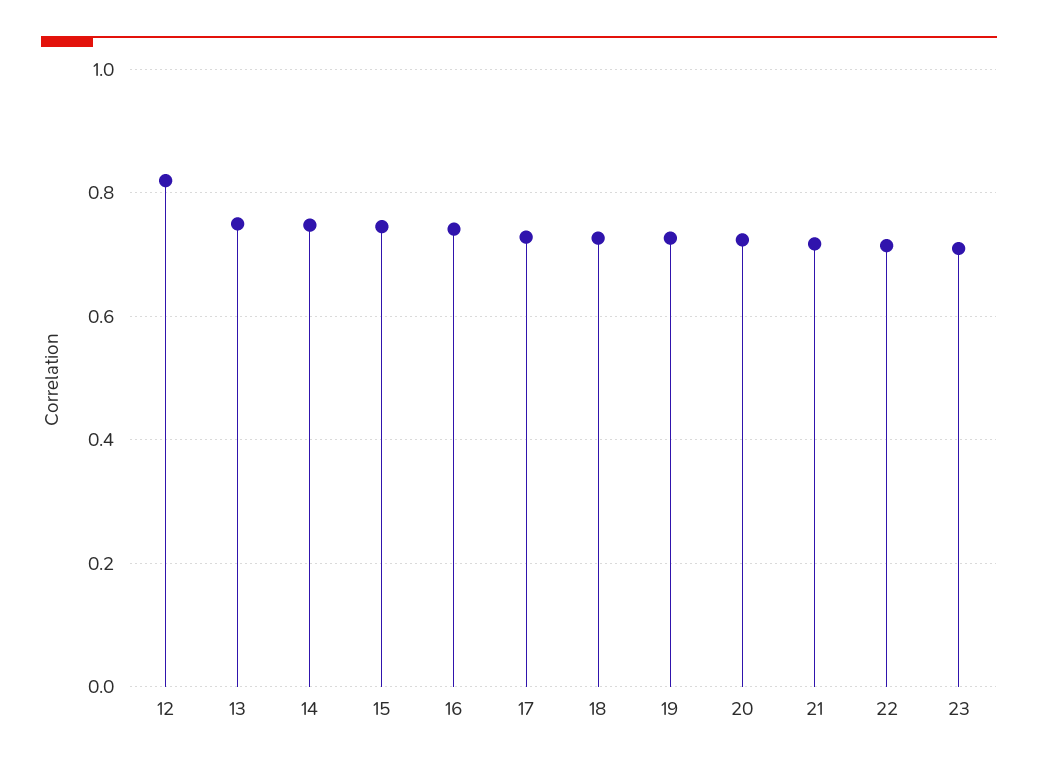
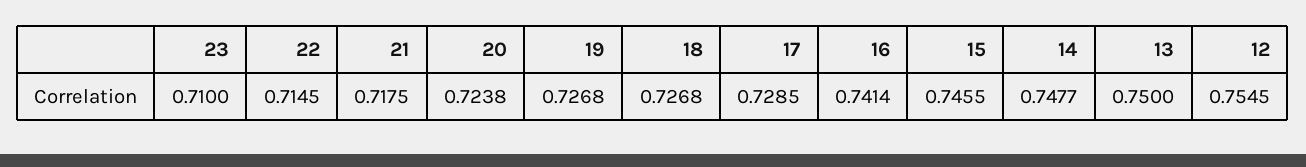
12: 0.82 -> 0.7545

